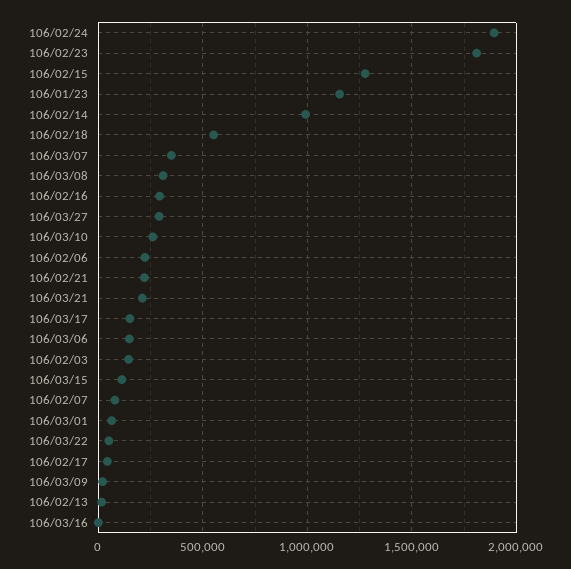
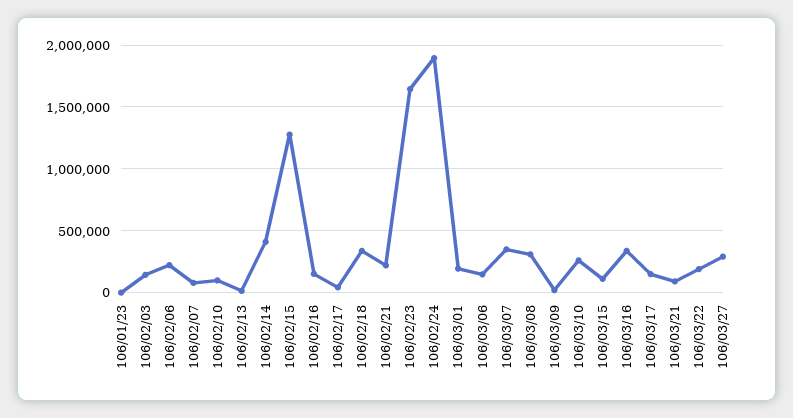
106/02/23: 1800000 -> 1650000
106/01/23: 1150000 -> 0
106/02/14: 1000000 -> 400000
106/02/18: 550000 -> 350000
106/02/16: 300000 -> 150000
106/03/21: 200000 -> 100000
106/03/01: 50000 -> 200000
106/03/22: 50000 -> 200000
106/03/16: 0 -> 350000
106/02/10: none -> 100000

